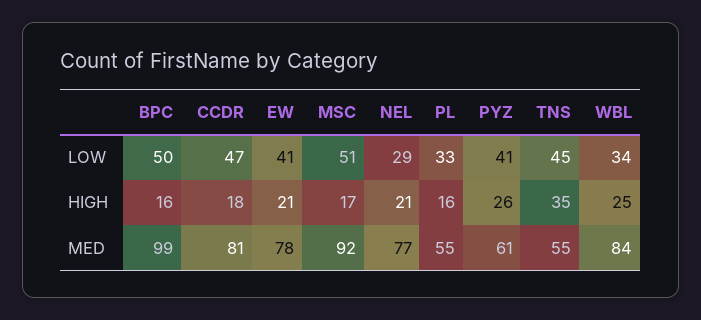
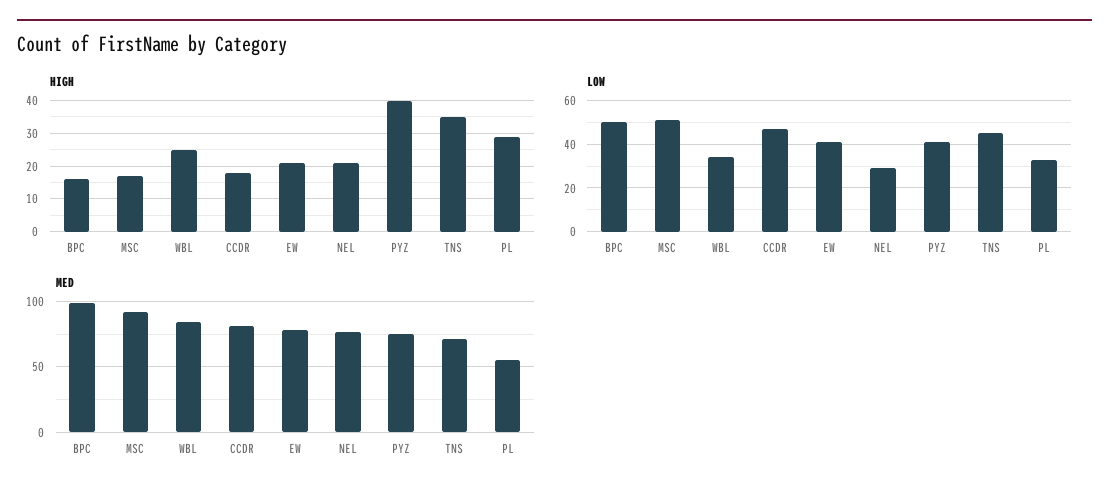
HIGH, PL: 16 -> 30
HIGH, PYZ: 26 -> 40
MED, PYZ: 61 -> 75
MED, TNS: 55 -> 70

